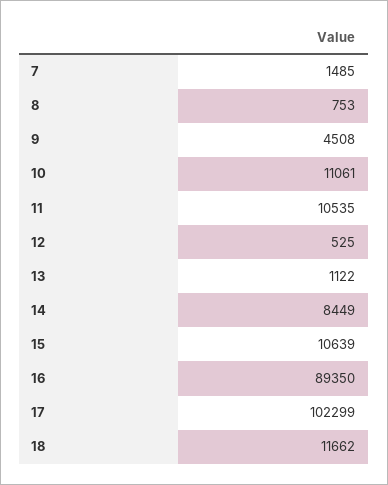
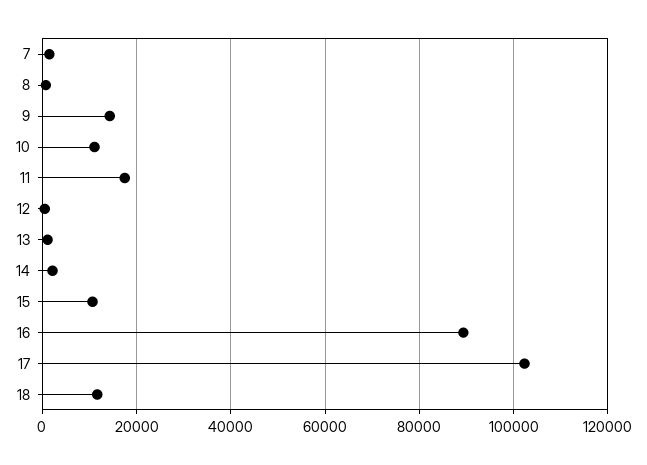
9: 4508 -> 14000
11: 10535 -> 18000
14: 8449 -> 2000

